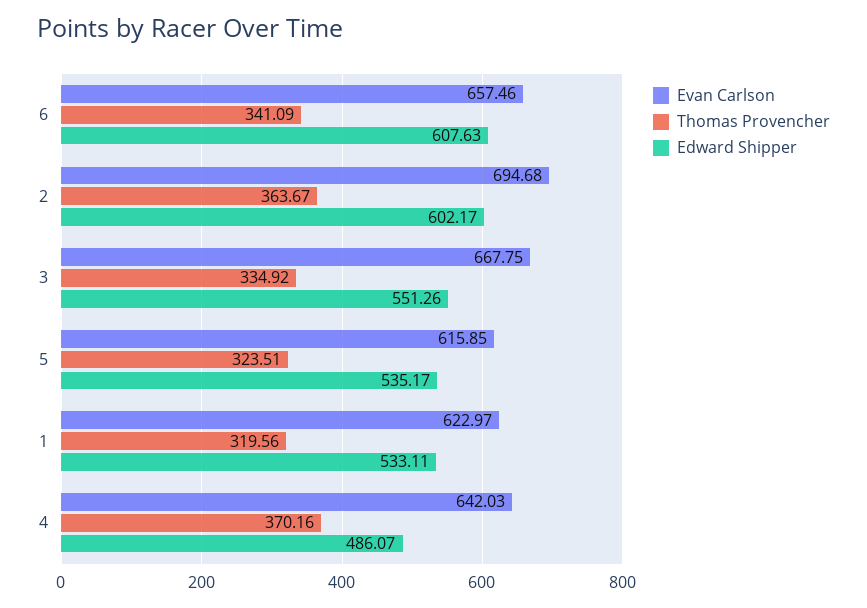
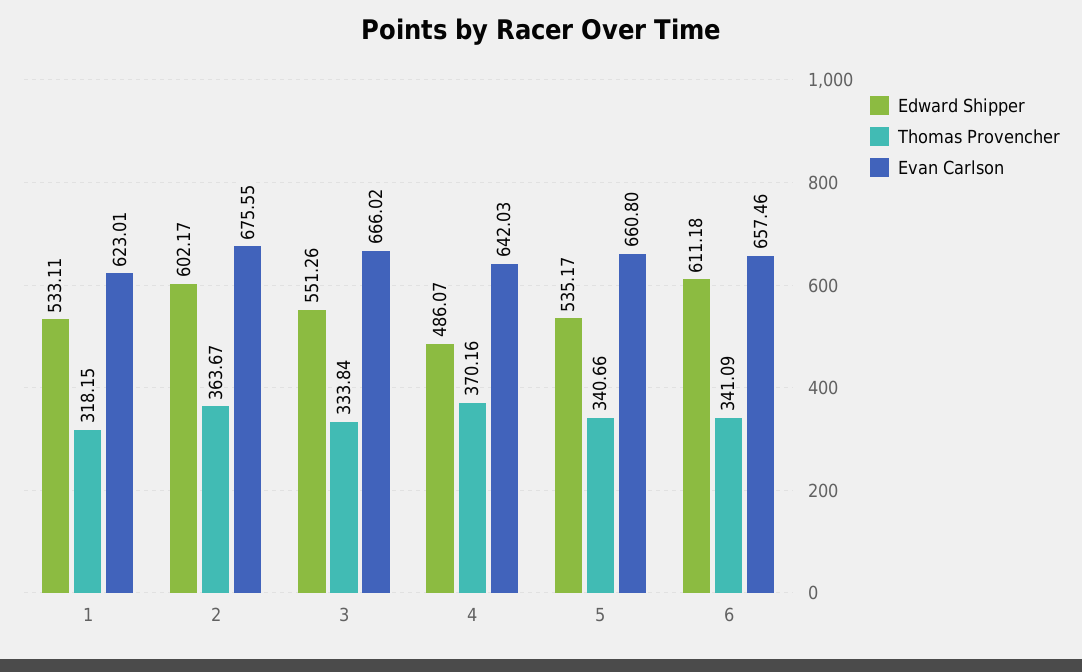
Edward Shipper, 6: 607.63 -> 611.18
Evan Carlson, 2: 694.68 -> 675.55
Evan Carlson, 3: 667.75 -> 666.02
Thomas Provencher, 3: 334.92 -> 333.84
Evan Carlson, 5: 615.85 -> 660.8
Thomas Provencher, 5: 323.51 -> 340.66
Evan Carlson, 1: 622.97 -> 623.01
Thomas Provencher, 1: 319.56 -> 318.15

